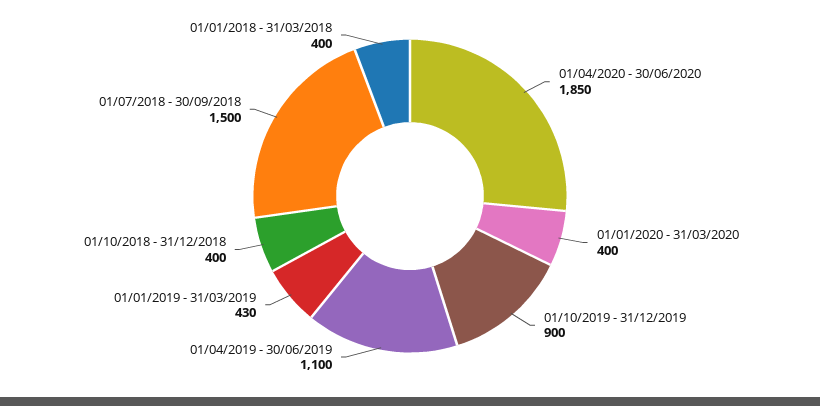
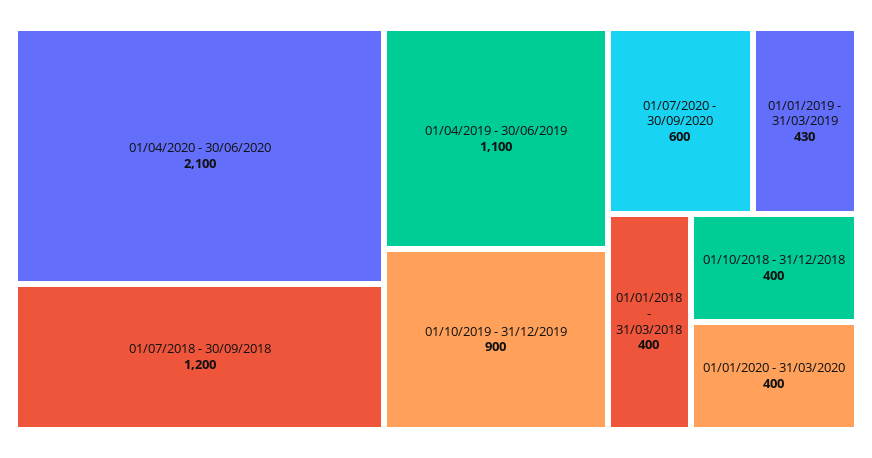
01/04/2020 - 30/06/2020: 1850 -> 2100
01/07/2018 - 30/09/2018: 1500 -> 1200
01/07/2020 - 30/09/2020: none -> 600

